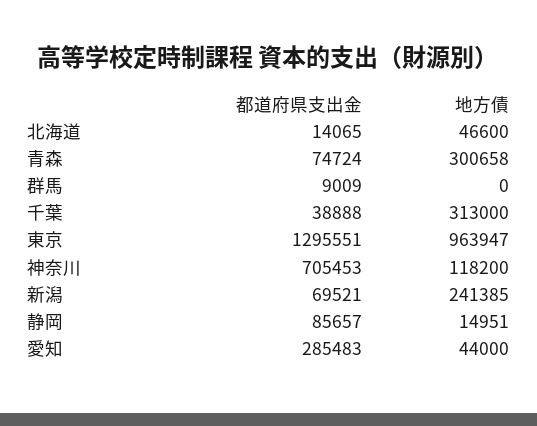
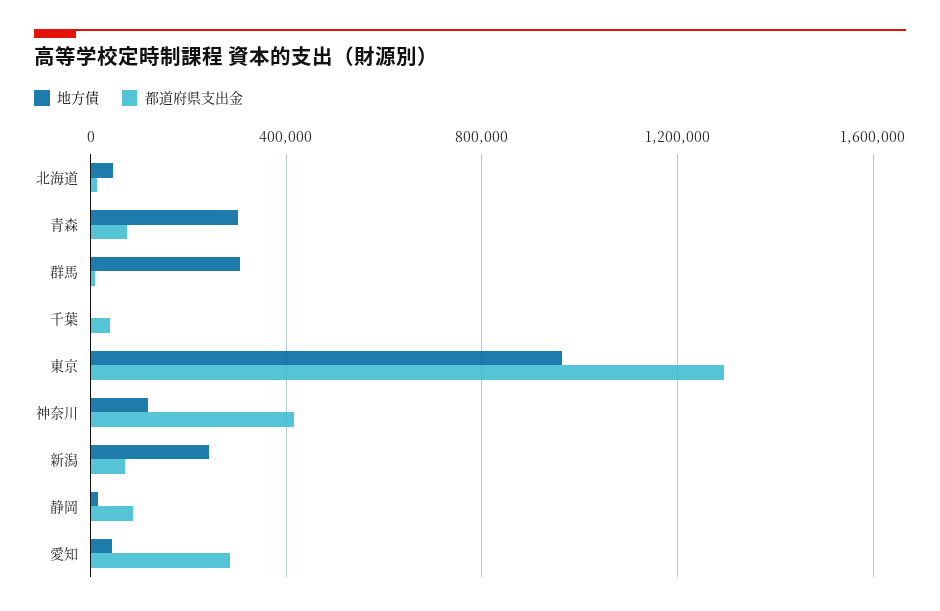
地方債, 群馬: 0 -> 300000
地方債, 千葉: 313000 -> 0
都道府県支出金, 神奈川: 705453 -> 400000

